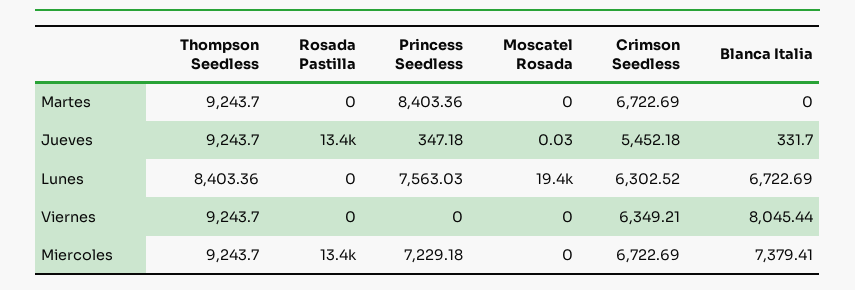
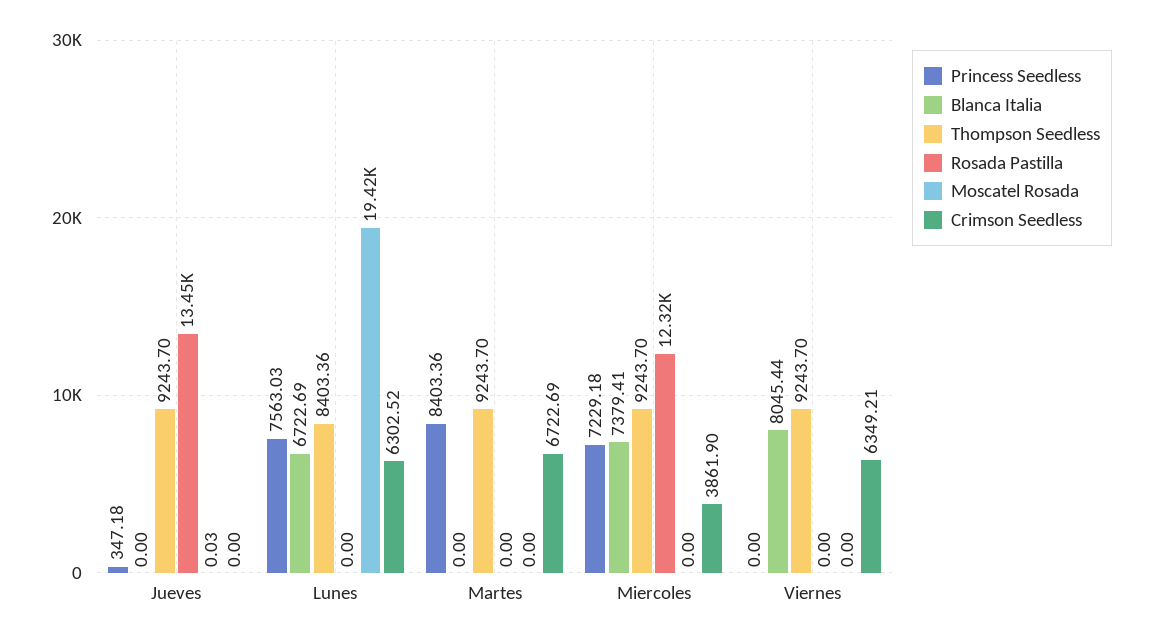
Crimson Seedless, Jueves: 5452.18 -> 0
Blanca Italia, Jueves: 331.7 -> 0
Rosada Pastilla, Miercoles: 13400 -> 12320
Crimson Seedless, Miercoles: 6722.69 -> 3861.9

